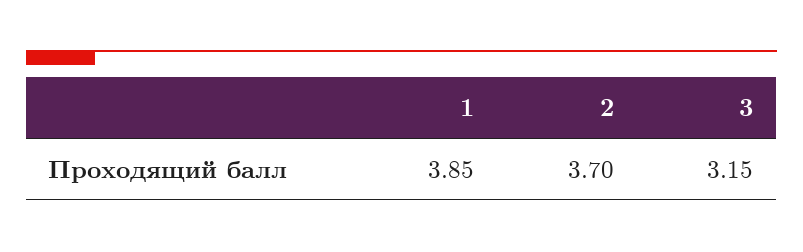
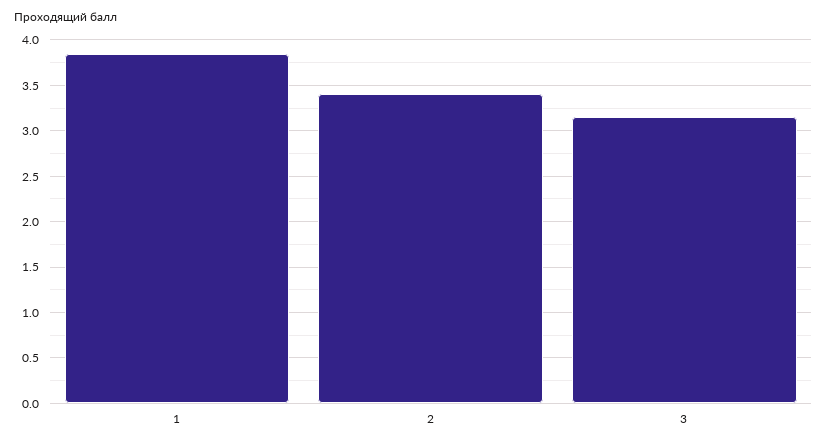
2: 3.7 -> 3.4

